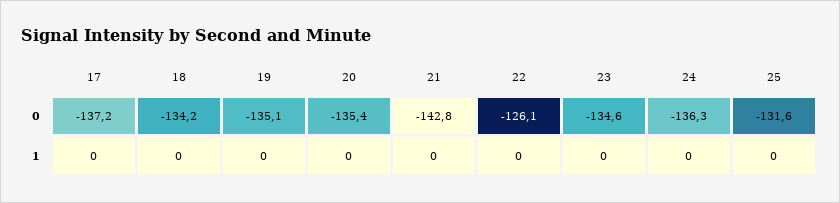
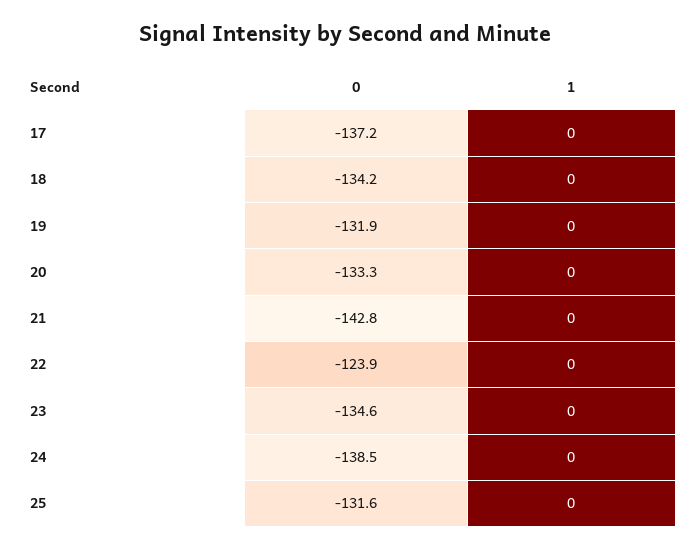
19, 0: -135.1 -> -131.9
20, 0: -135.4 -> -133.3
22, 0: -126.1 -> -123.9
24, 0: -136.3 -> -138.5

